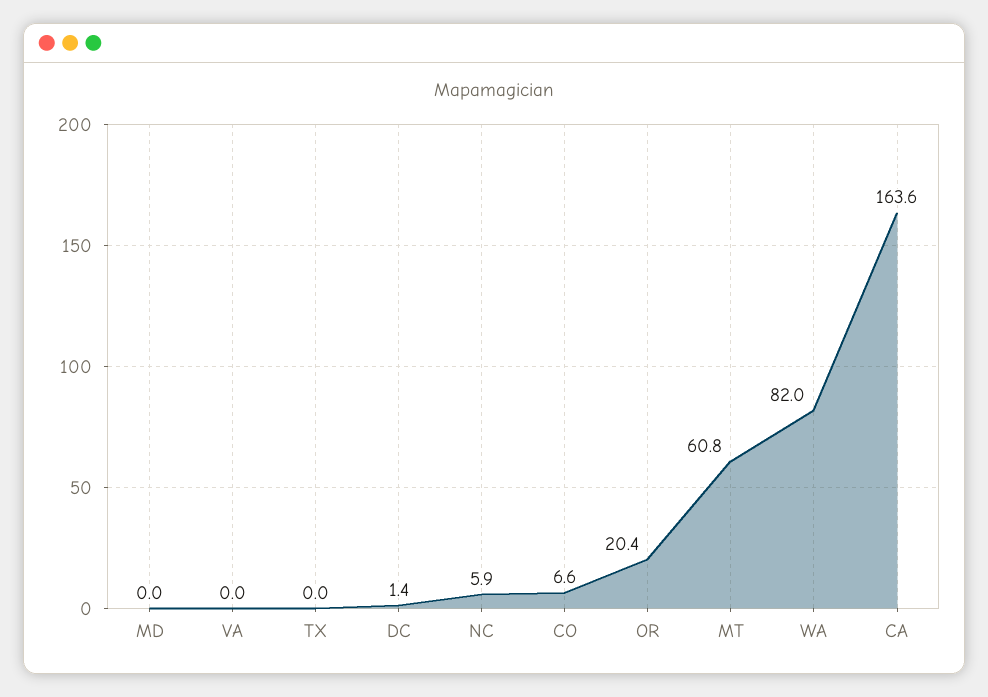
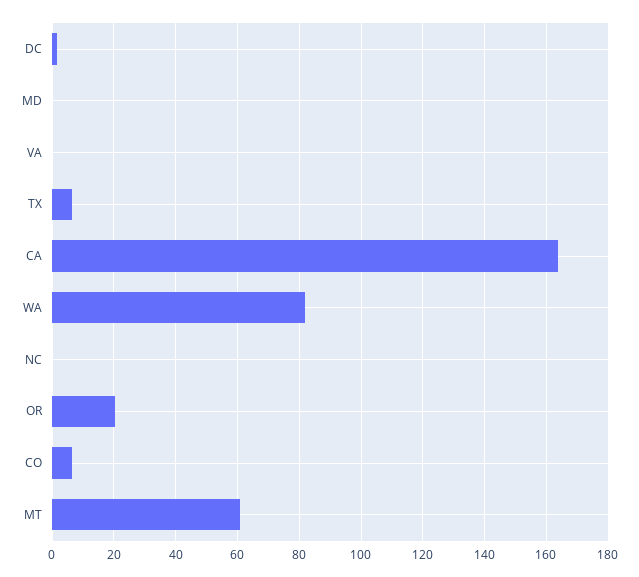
TX: 0 -> 6
NC: 5.9 -> 0

